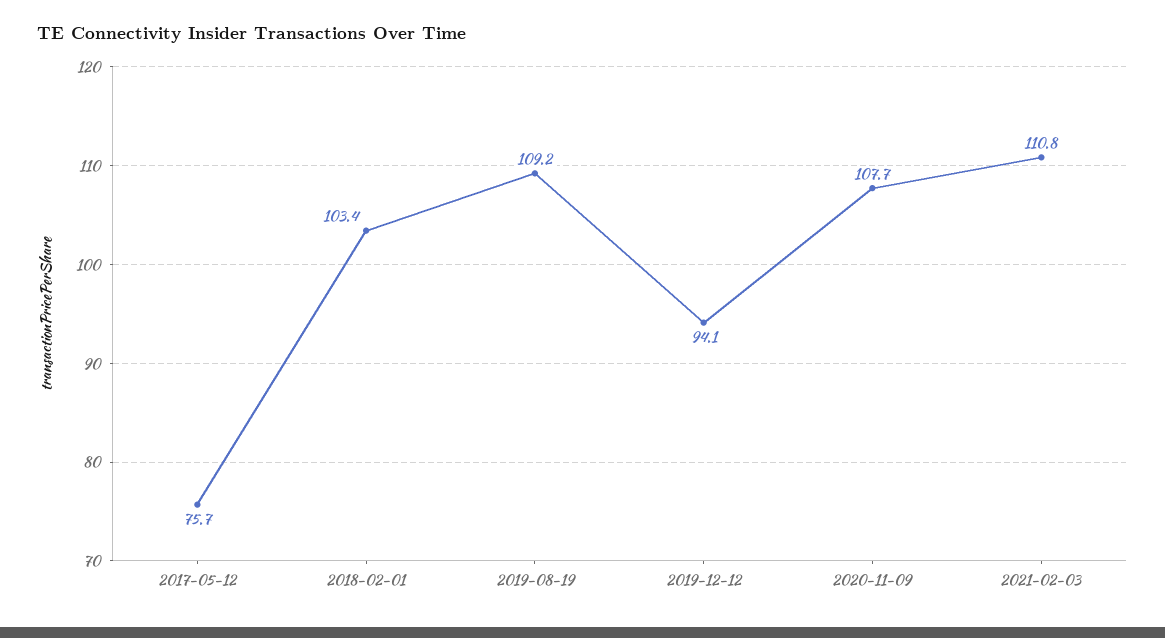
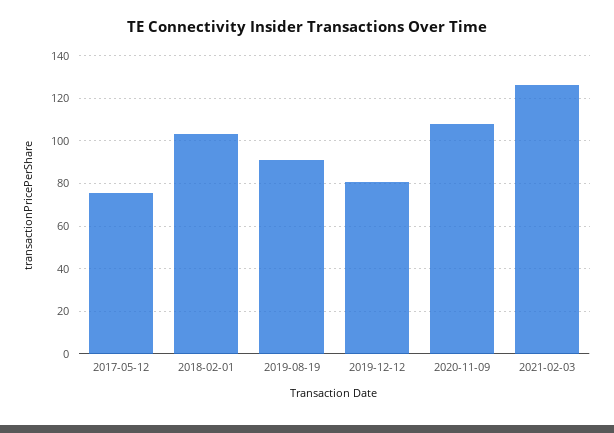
2019-08-19: 109.2 -> 90
2019-12-12: 94.1 -> 80
2021-02-03: 110.8 -> 125

